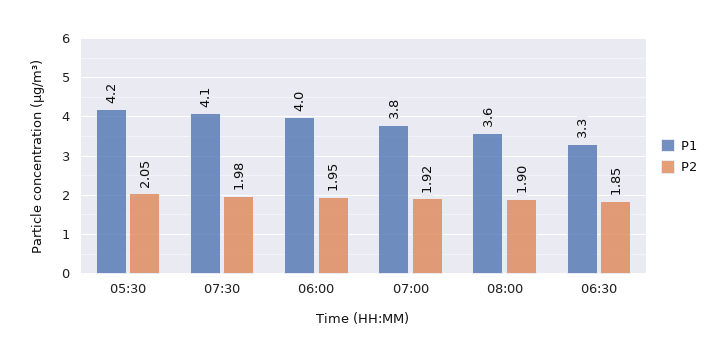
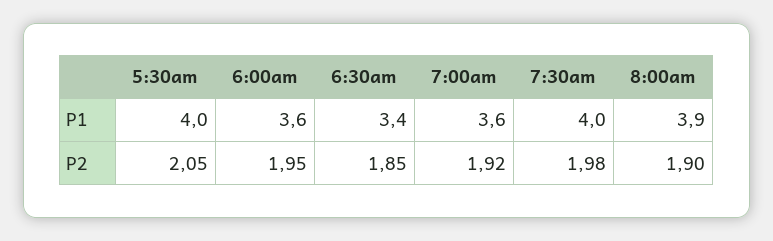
P1, 05:30: 4.2 -> 4
P1, 07:30: 4.1 -> 4
P1, 06:00: 4 -> 3.6
P1, 07:00: 3.8 -> 3.6
P1, 08:00: 3.6 -> 3.9
P1, 06:30: 3.3 -> 3.4

